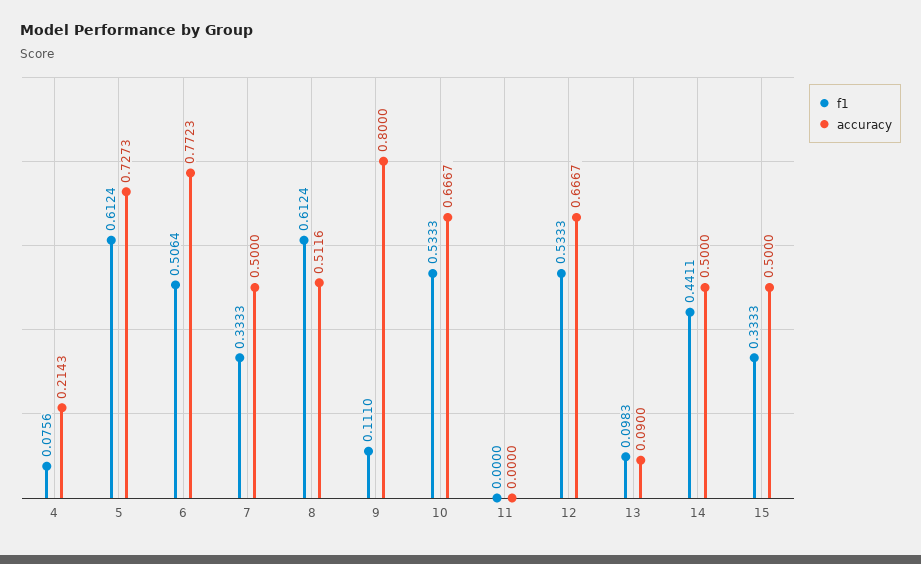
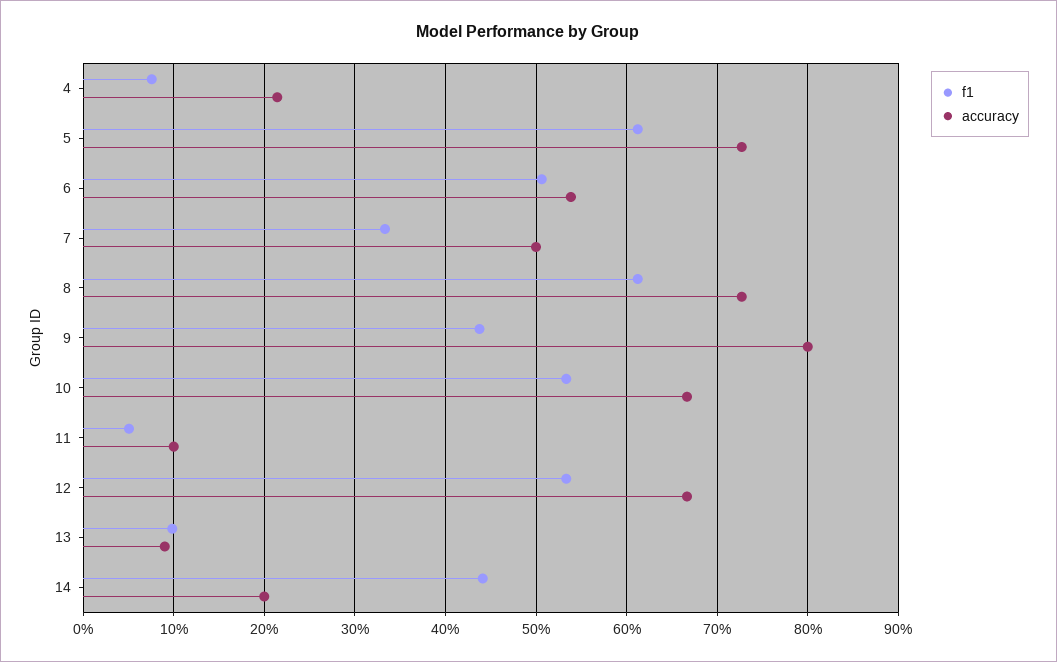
accuracy, 6: 0.7723 -> 0.54
accuracy, 8: 0.5116 -> 0.73
f1, 9: 0.111 -> 0.44
f1, 11: 0 -> 0.05
accuracy, 11: 0 -> 0.1
accuracy, 14: 0.5 -> 0.2
f1, 15: 0.3333 -> none
accuracy, 15: 0.5 -> none

